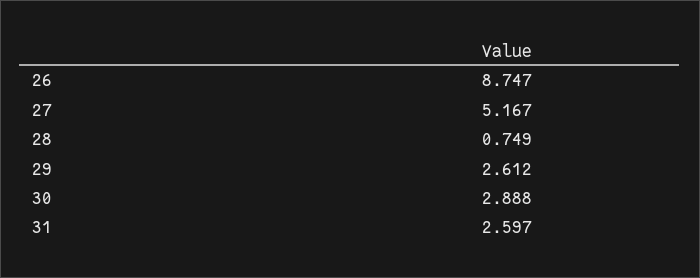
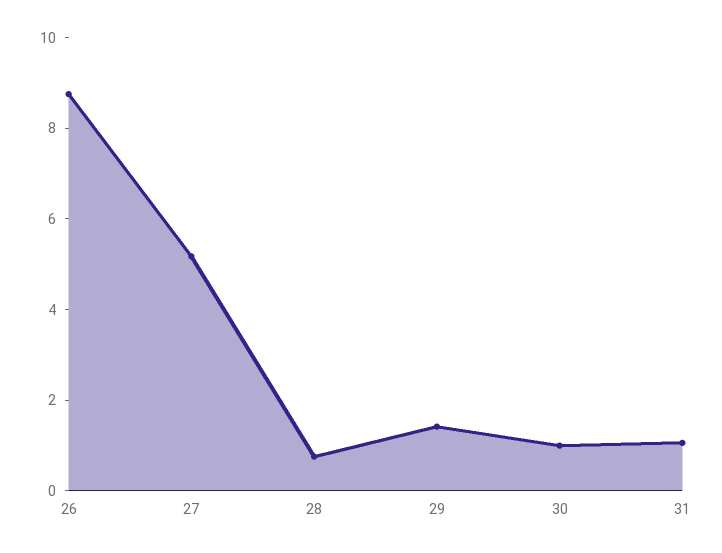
29: 2.612 -> 1.5
30: 2.888 -> 1
31: 2.597 -> 1

